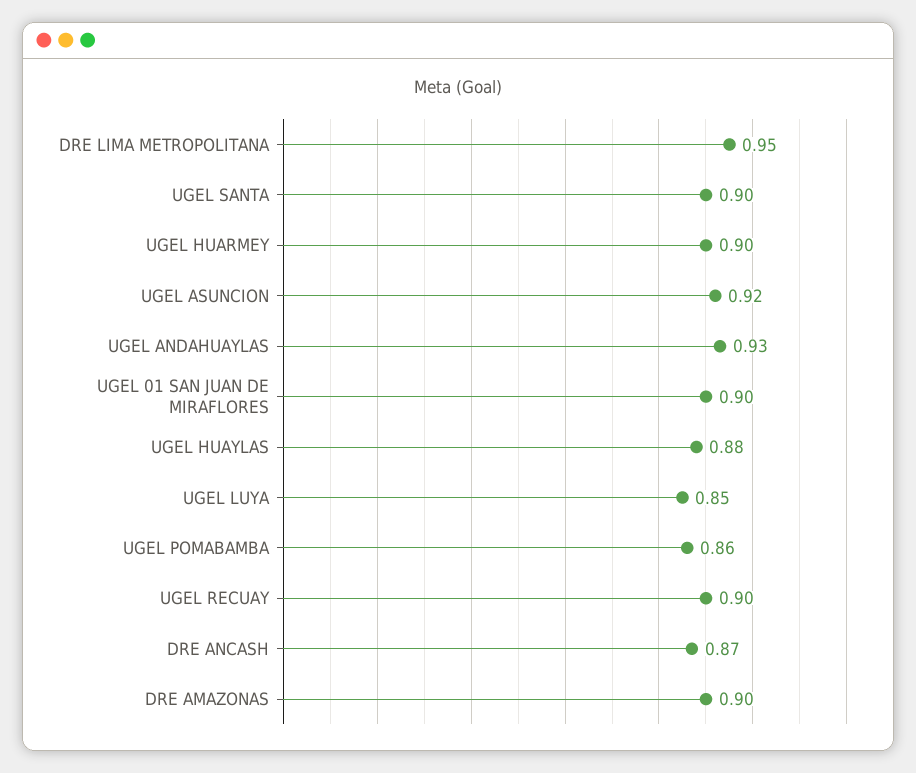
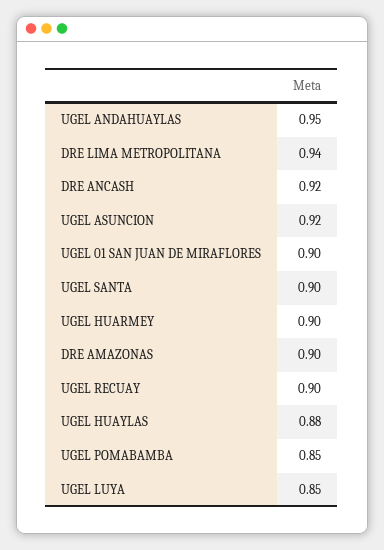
DRE LIMA METROPOLITANA: 0.95 -> 0.94
UGEL ANDAHUAYLAS: 0.93 -> 0.95
UGEL POMABAMBA: 0.86 -> 0.85
DRE ANCASH: 0.87 -> 0.92

